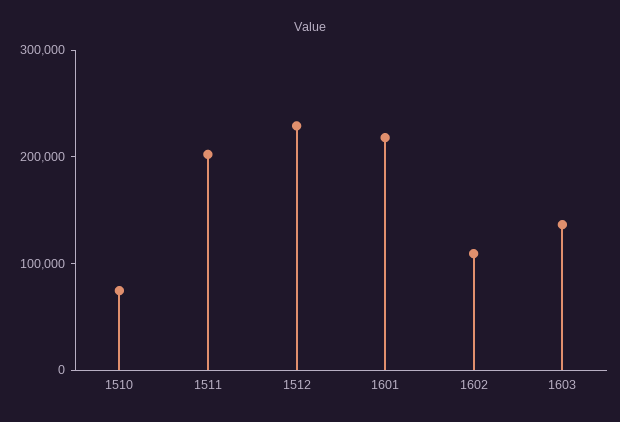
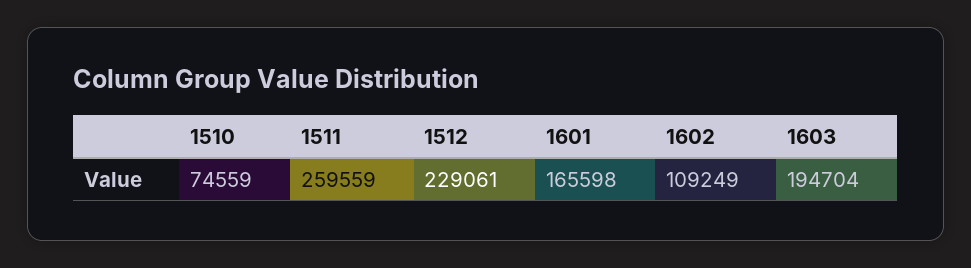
1511: 200000 -> 259559
1601: 220000 -> 165598
1603: 140000 -> 194704

